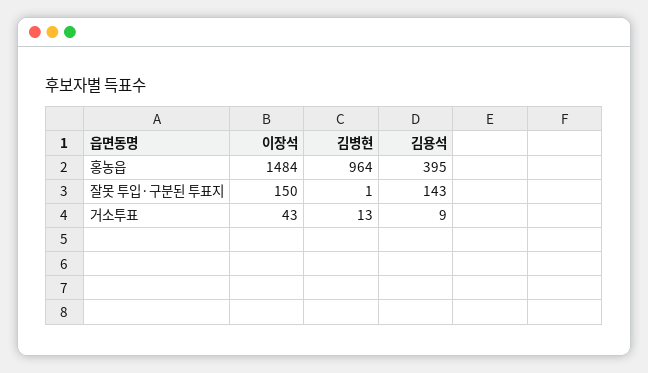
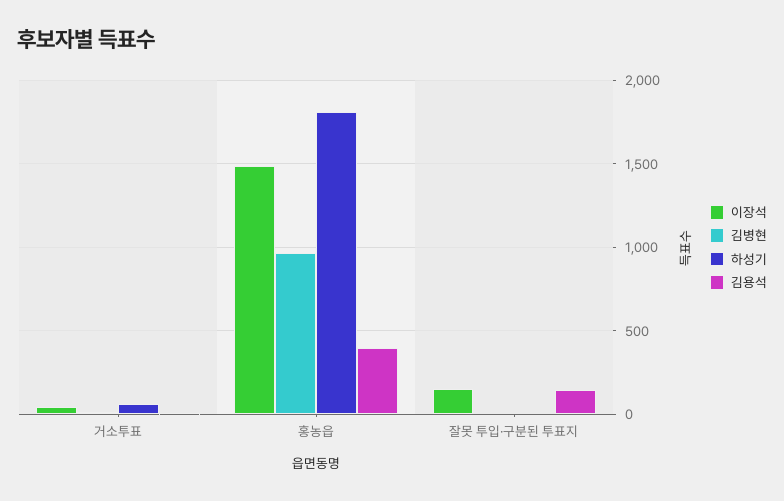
하성기, 거소투표: none -> 50
하성기, 홍농읍: none -> 1800
하성기, 잘못 투입·구분된 투표지: none -> 0

